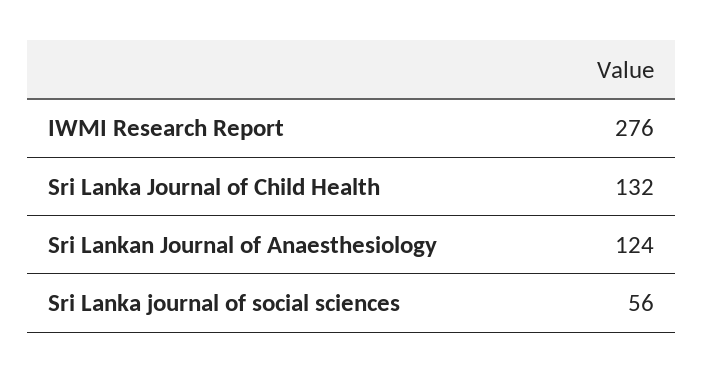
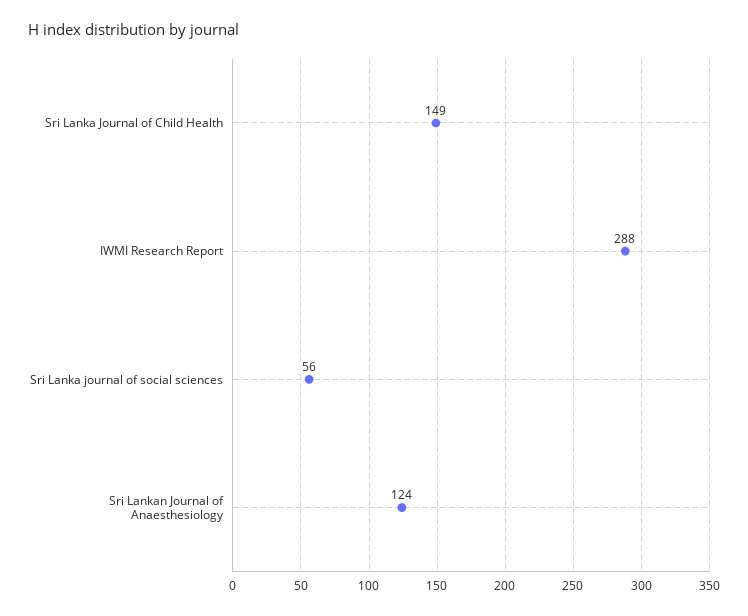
IWMI Research Report: 276 -> 288
Sri Lanka Journal of Child Health: 132 -> 149

